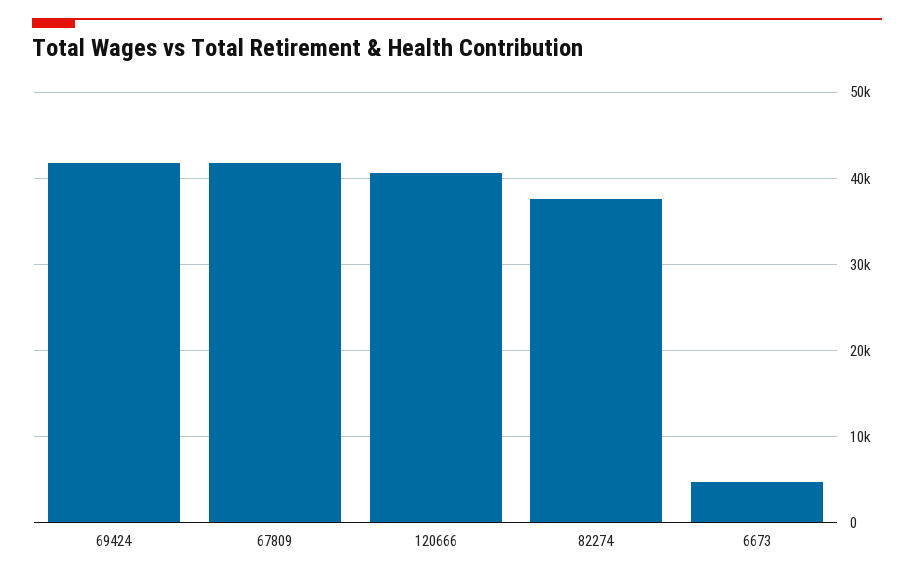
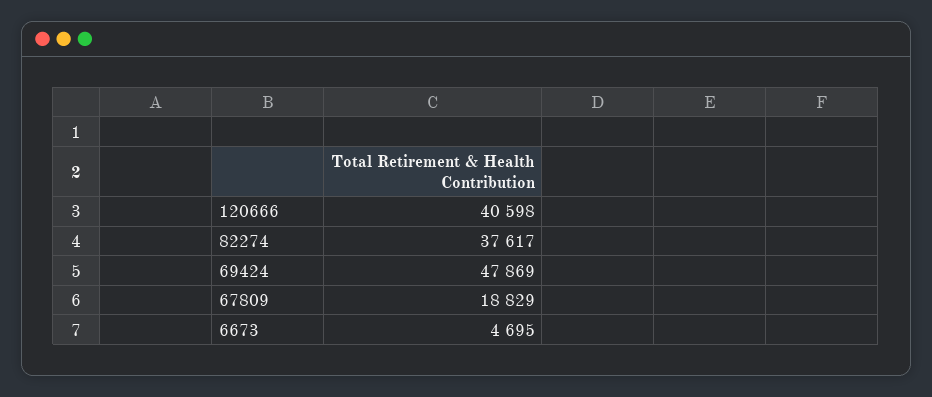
69424: 42000 -> 47869
67809: 42000 -> 18829

